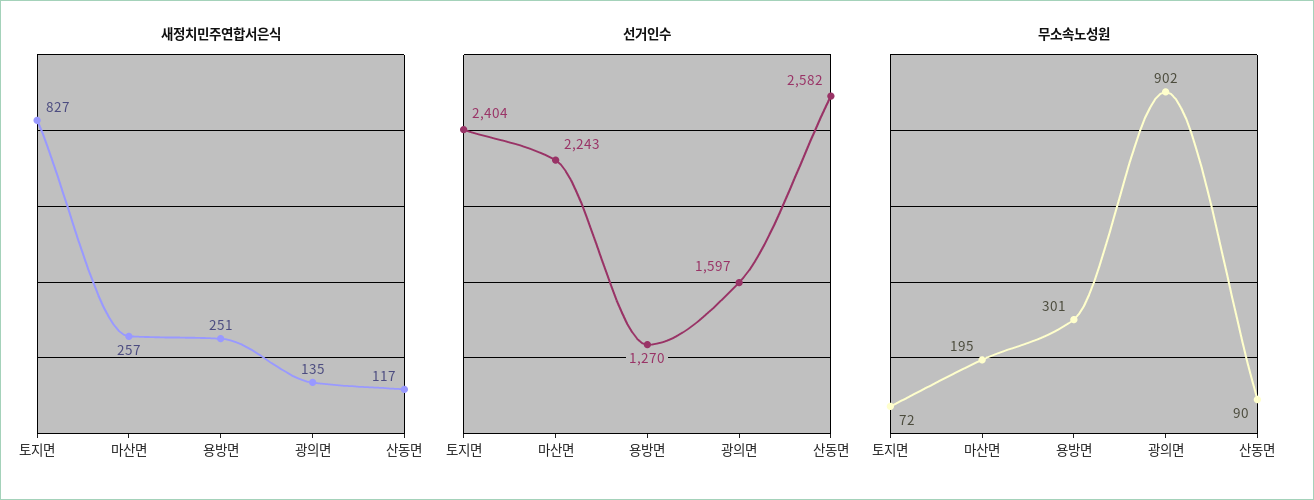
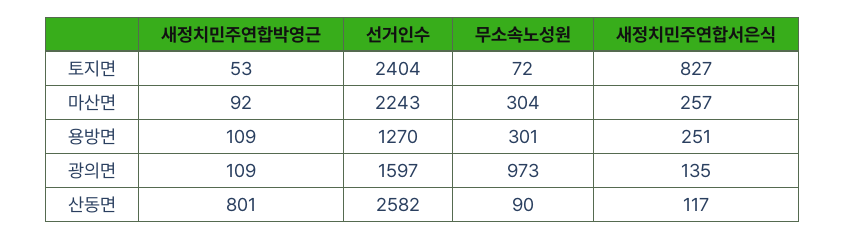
무소속노성원, 마산면: 195 -> 304
무소속노성원, 광의면: 902 -> 973
새정치민주연합박영근, 토지면: none -> 53
새정치민주연합박영근, 마산면: none -> 92
새정치민주연합박영근, 용방면: none -> 109
새정치민주연합박영근, 광의면: none -> 109
새정치민주연합박영근, 산동면: none -> 801

